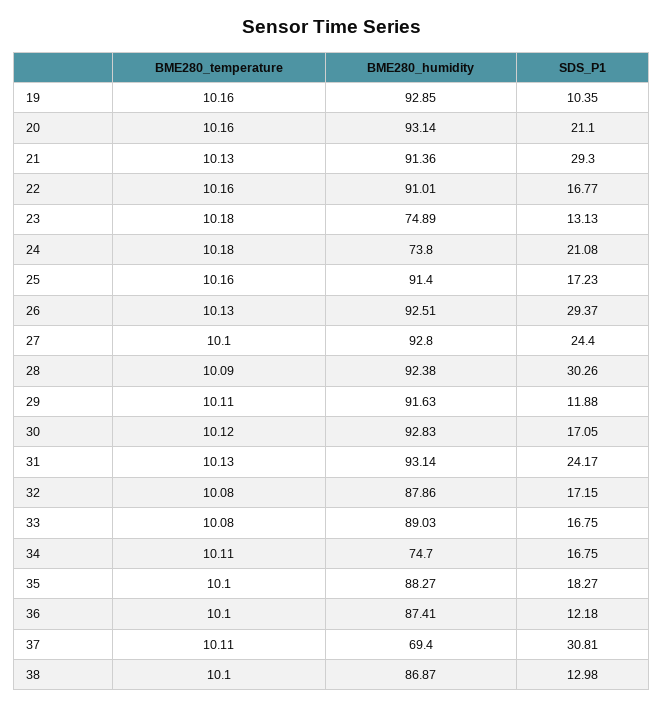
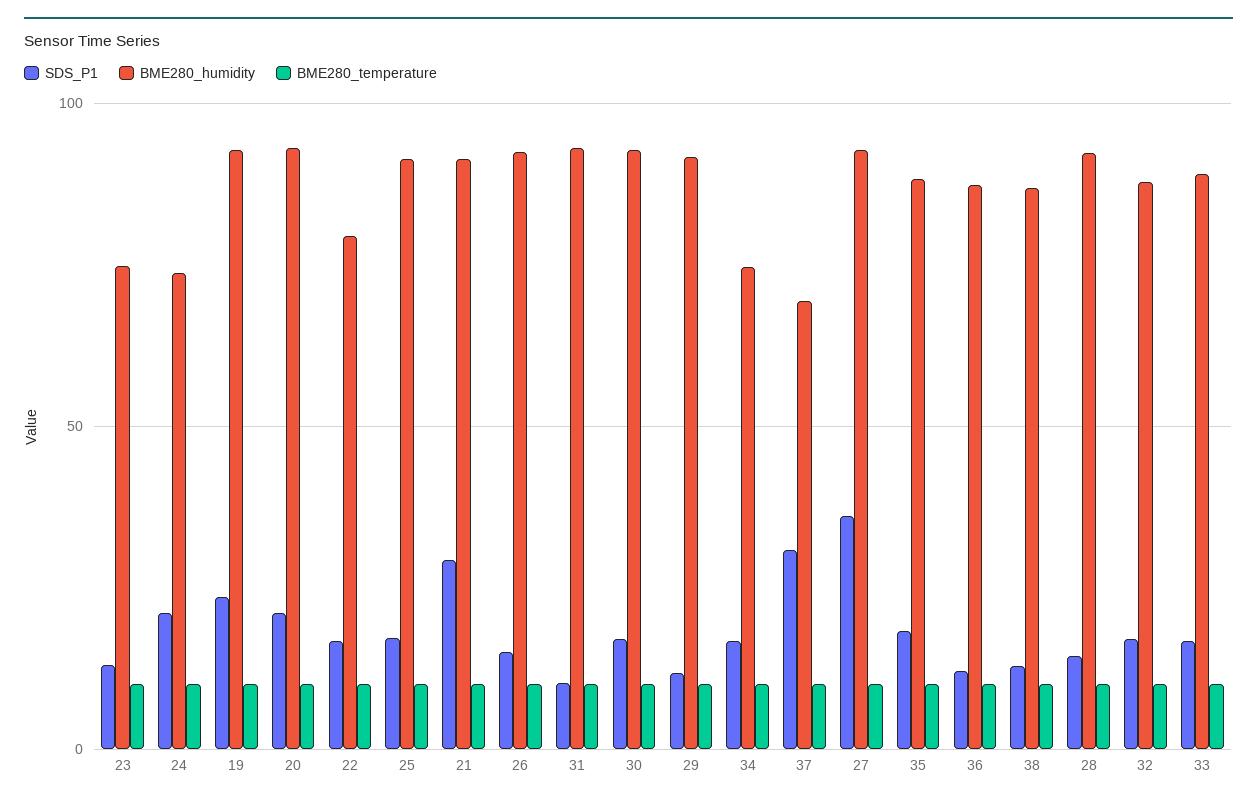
SDS_P1, 19: 10.35 -> 25
BME280_humidity, 22: 91.01 -> 80
SDS_P1, 26: 29.37 -> 15
SDS_P1, 27: 24.4 -> 35
SDS_P1, 28: 30.26 -> 15
SDS_P1, 31: 24.17 -> 10

